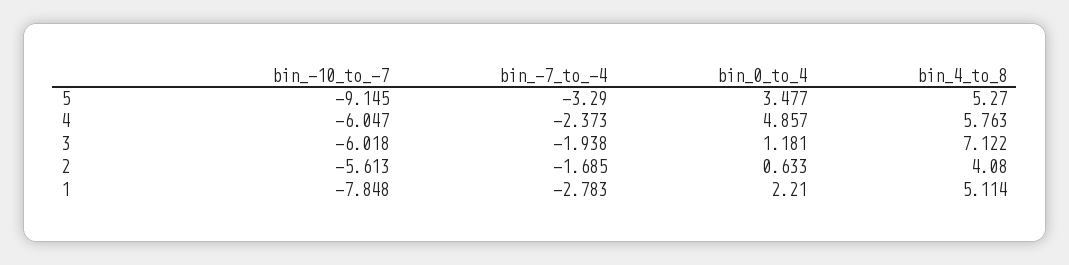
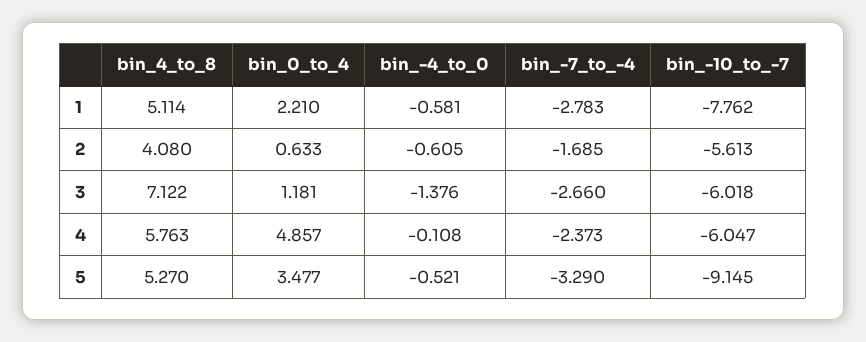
bin_-7_to_-4, 3: -1.938 -> -2.66
bin_-10_to_-7, 1: -7.848 -> -7.762
bin_-4_to_0, 1: none -> -0.581
bin_-4_to_0, 2: none -> -0.605
bin_-4_to_0, 3: none -> -1.376
bin_-4_to_0, 4: none -> -0.108
bin_-4_to_0, 5: none -> -0.521

